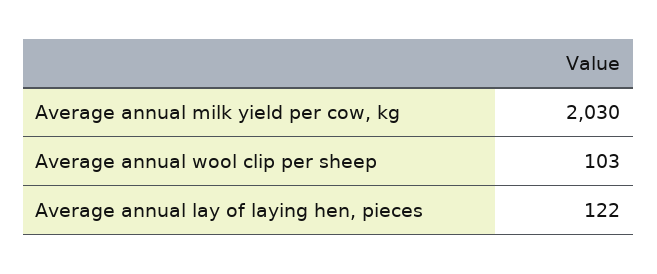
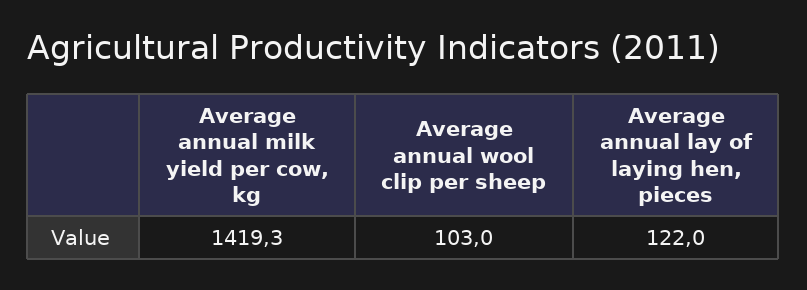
Average annual milk yield per cow, kg: 2030 -> 1419.3

